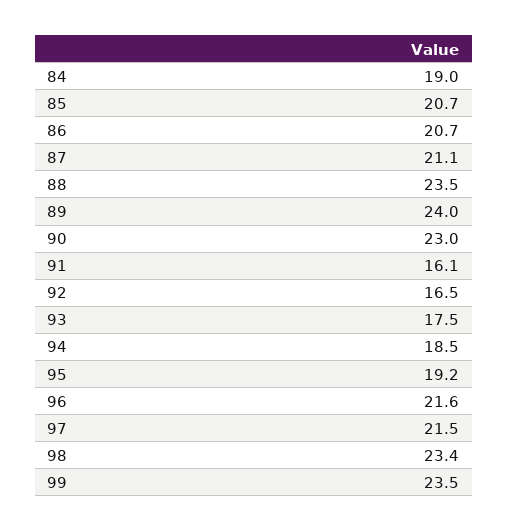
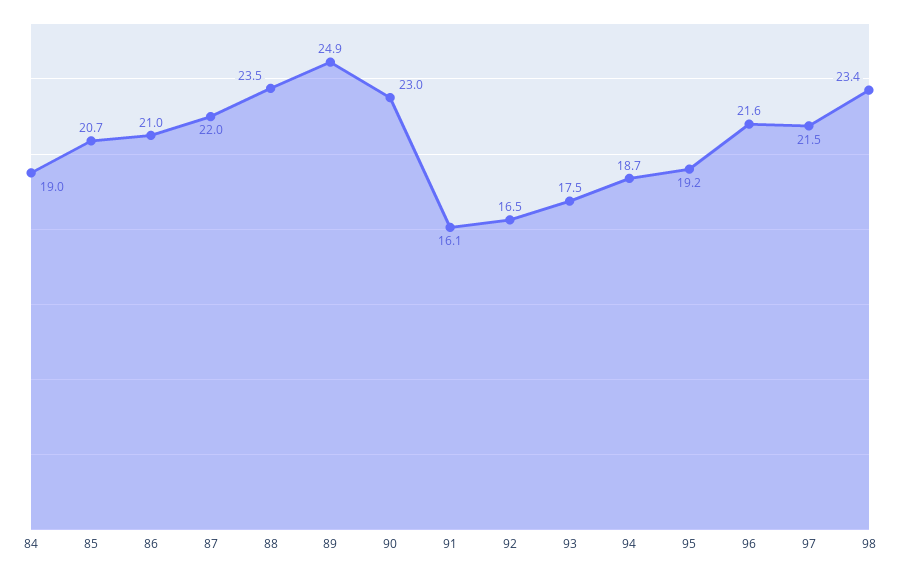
86: 20.7 -> 21
87: 21.1 -> 22
89: 24 -> 24.9
94: 18.5 -> 18.7
99: 23.5 -> none

